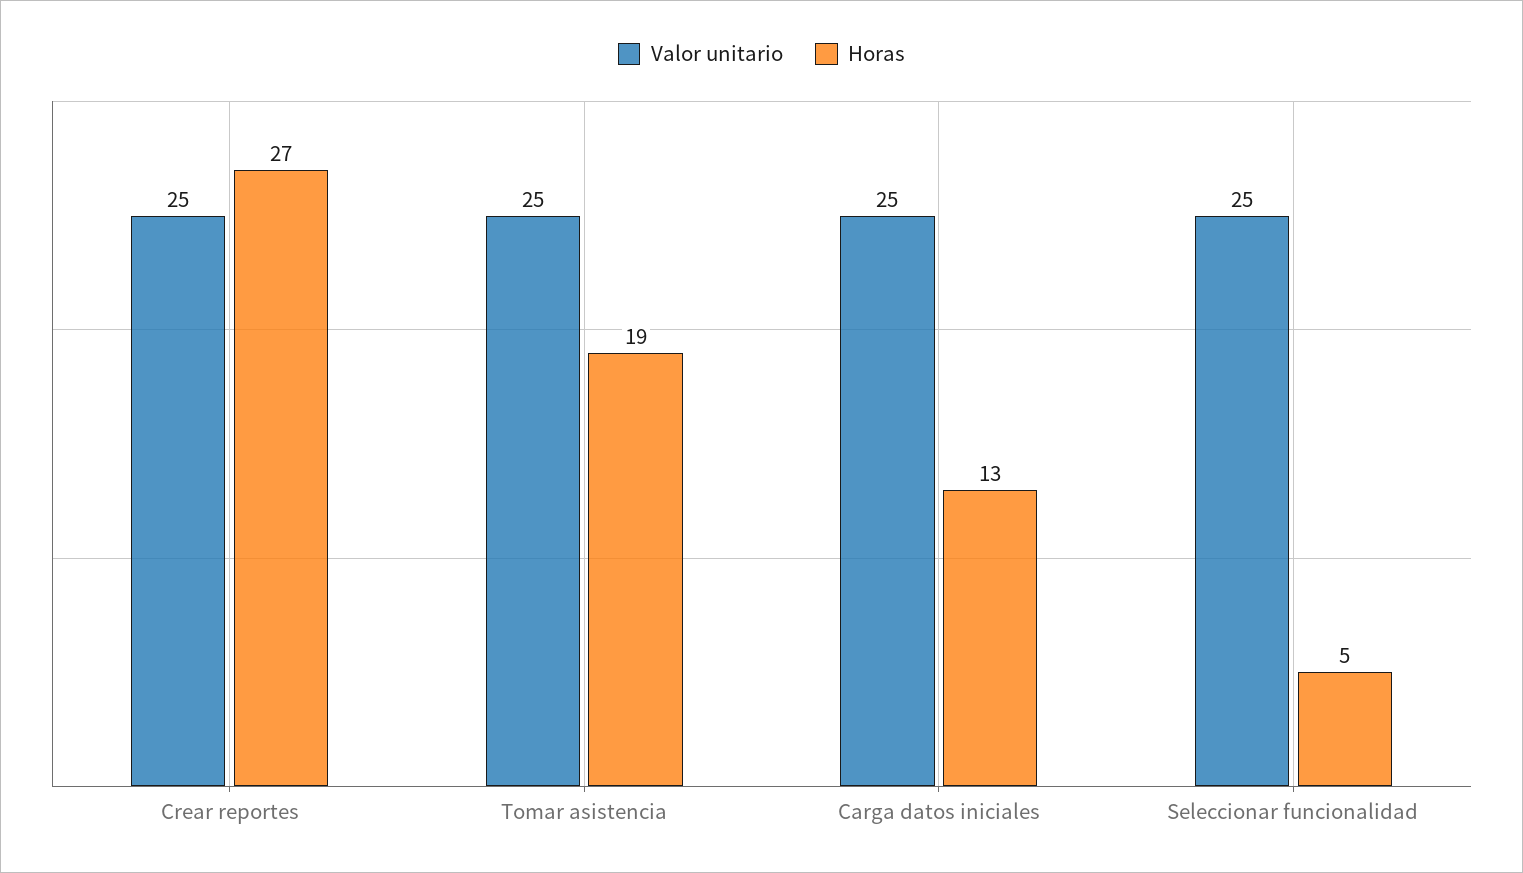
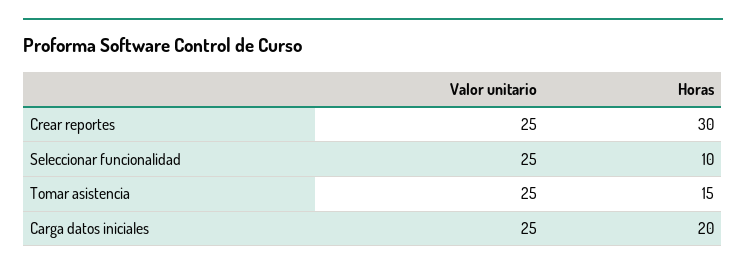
Horas, Crear reportes: 27 -> 30
Horas, Tomar asistencia: 19 -> 15
Horas, Carga datos iniciales: 13 -> 20
Horas, Seleccionar funcionalidad: 5 -> 10

